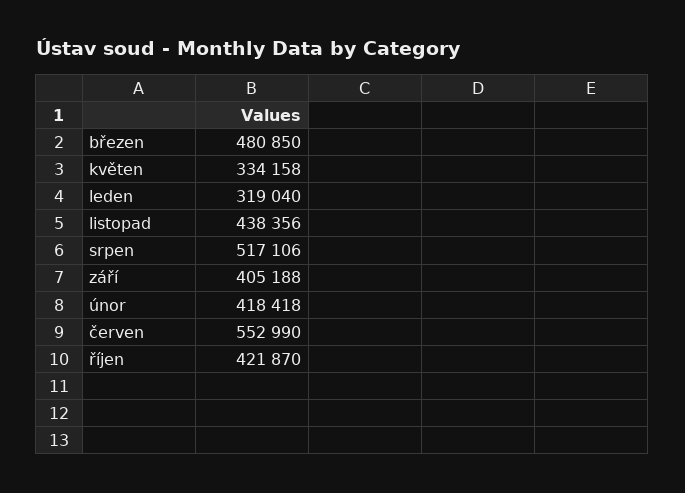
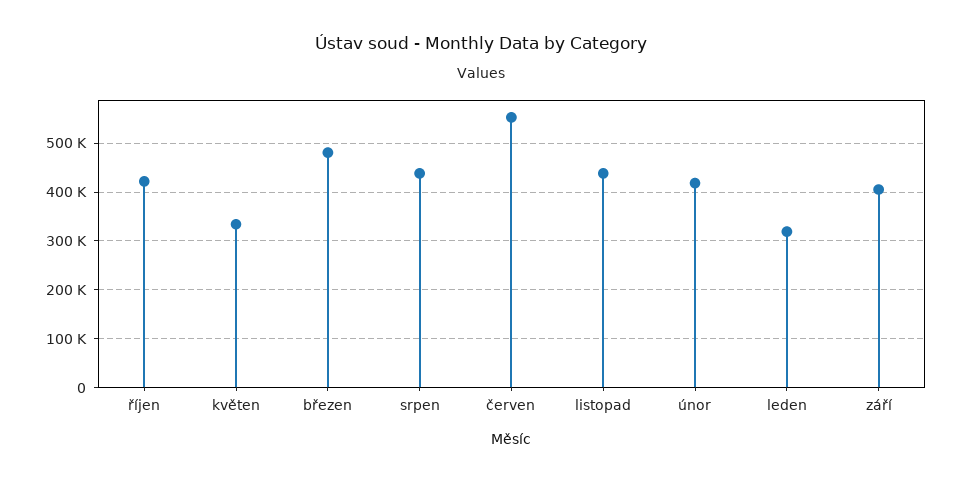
srpen: 517106 -> 440000

